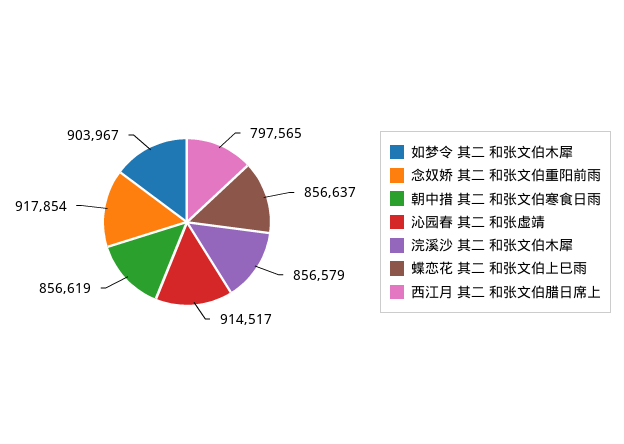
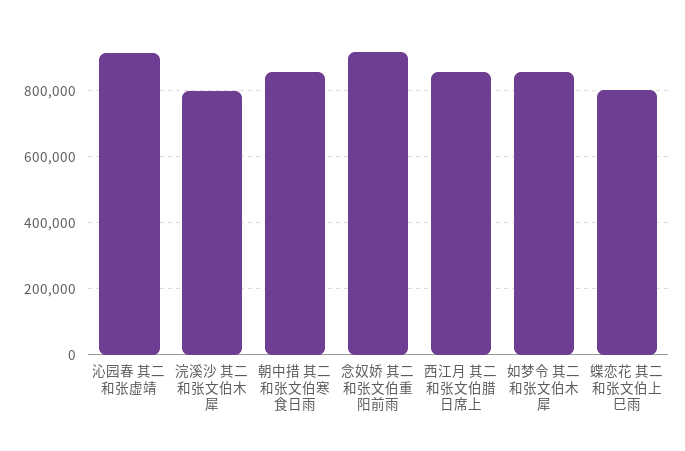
如梦令 其二 和张文伯木犀: 903967 -> 860000
浣溪沙 其二 和张文伯木犀: 856579 -> 800000
蝶恋花 其二 和张文伯上巳雨: 856637 -> 800000
西江月 其二 和张文伯腊日席上: 797565 -> 860000

